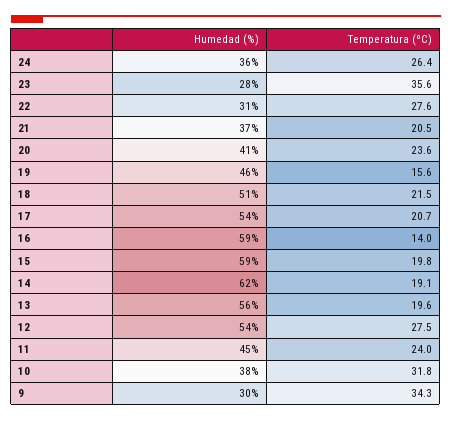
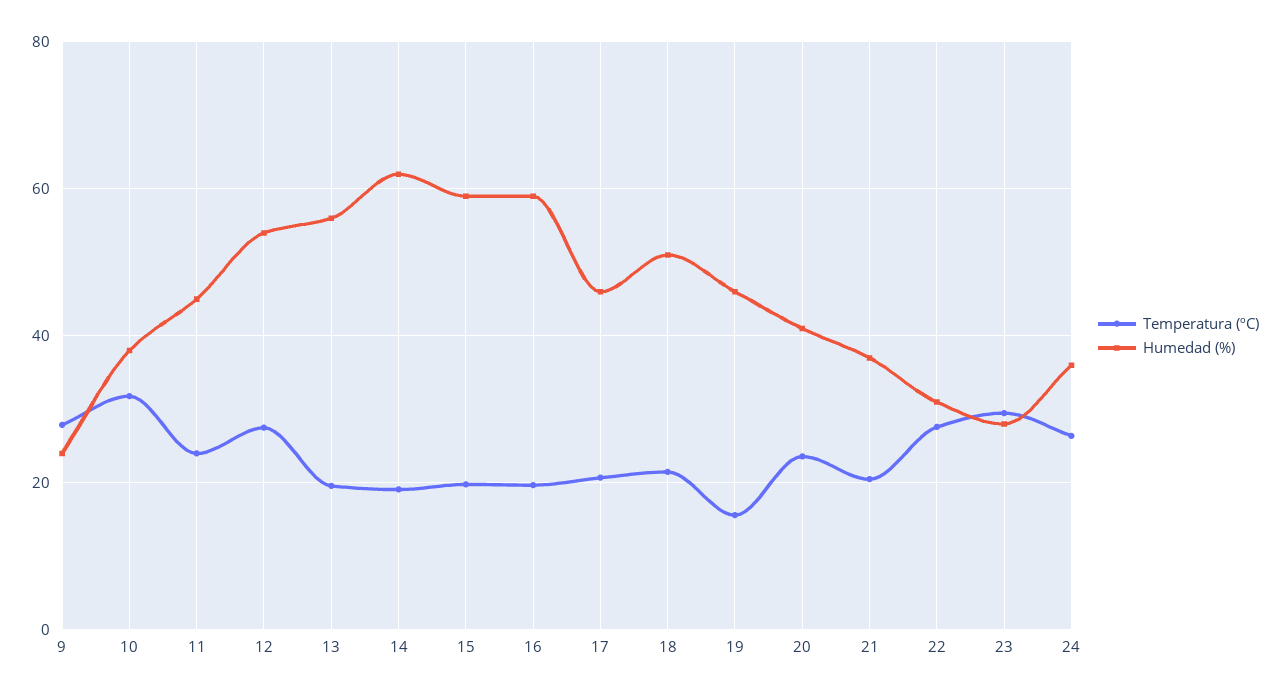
Temperatura (ºC), 23: 35.6 -> 30
Humedad (%), 17: 54 -> 46
Temperatura (ºC), 16: 14 -> 20
Humedad (%), 9: 30 -> 24
Temperatura (ºC), 9: 34.3 -> 28

